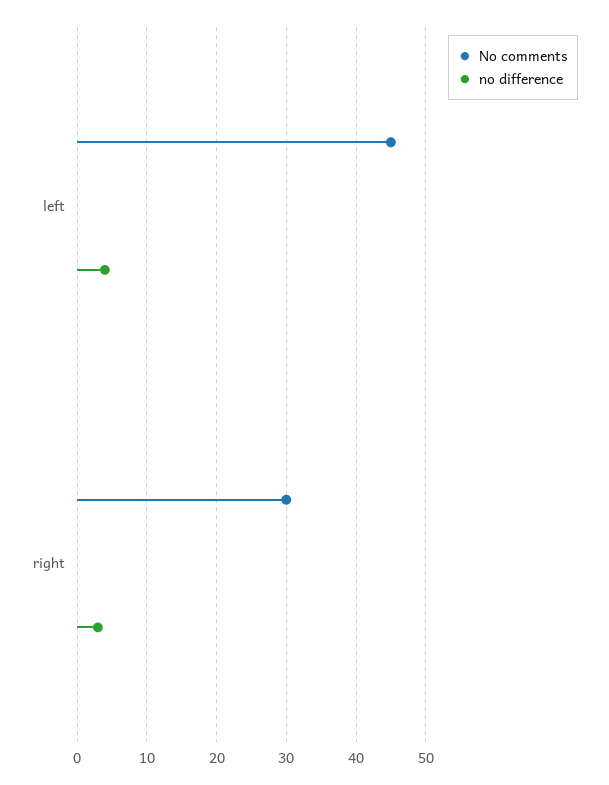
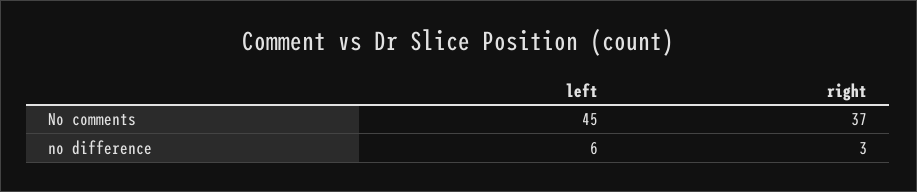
no difference, left: 4 -> 6
No comments, right: 30 -> 37

